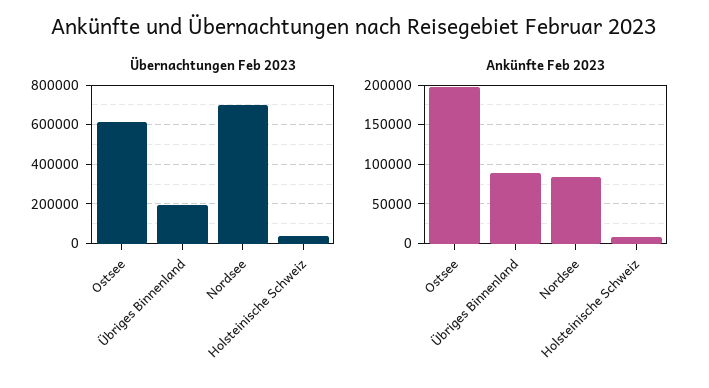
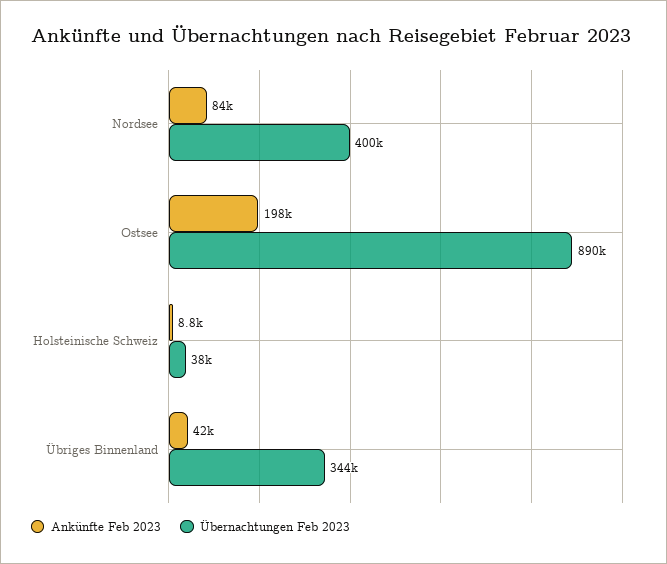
Übernachtungen Feb 2023, Ostsee: 600000 -> 890000
Übernachtungen Feb 2023, Übriges Binnenland: 200000 -> 344000
Übernachtungen Feb 2023, Nordsee: 700000 -> 400000
Ankünfte Feb 2023, Übriges Binnenland: 90000 -> 42000

